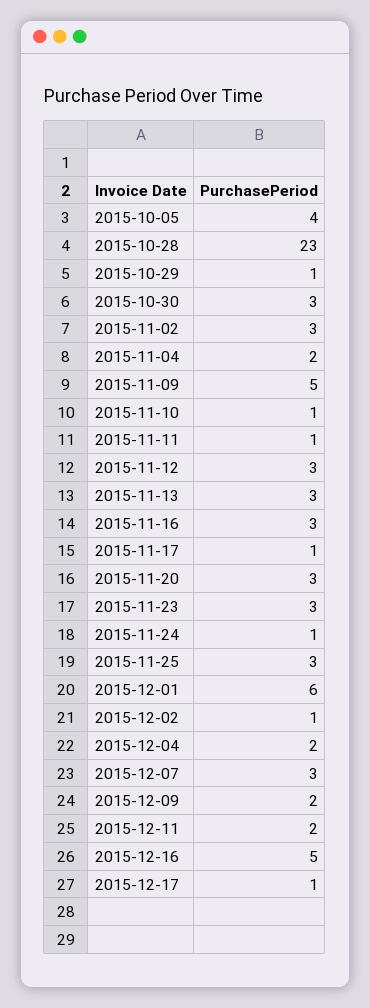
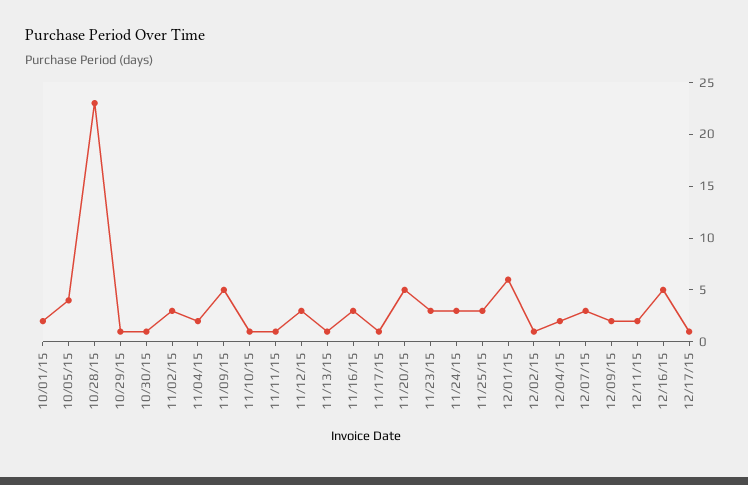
2015-10-30: 3 -> 1
2015-11-13: 3 -> 1
2015-11-20: 3 -> 5
2015-11-24: 1 -> 3
10/01/15: none -> 2

